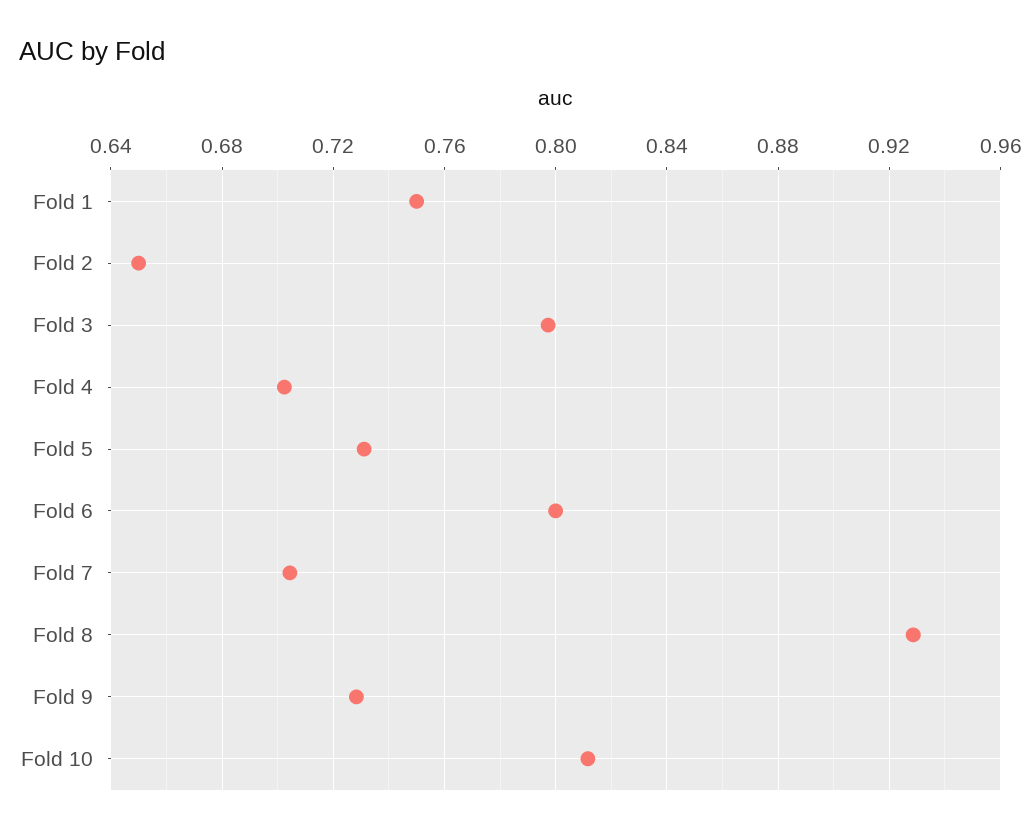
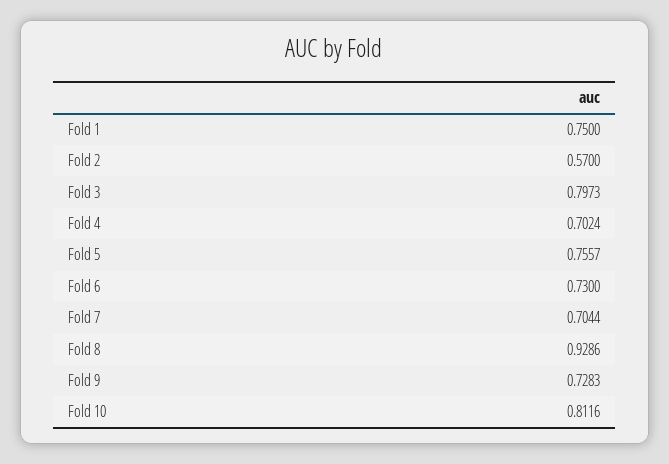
Fold 2: 0.65 -> 0.57
Fold 5: 0.73 -> 0.7557
Fold 6: 0.8 -> 0.73

